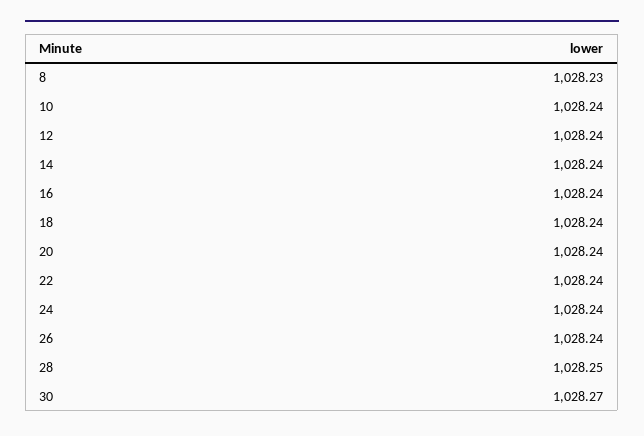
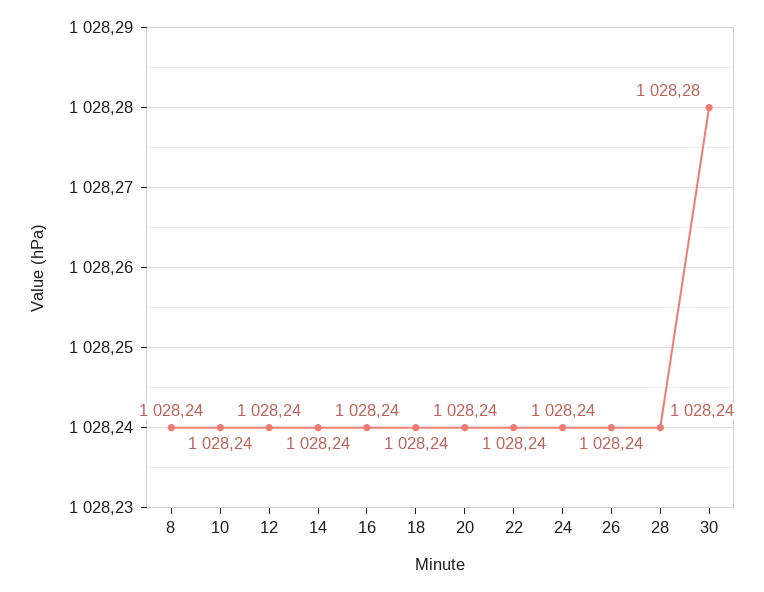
8: 1028.23 -> 1028.24
28: 1028.25 -> 1028.24
30: 1028.27 -> 1028.28

